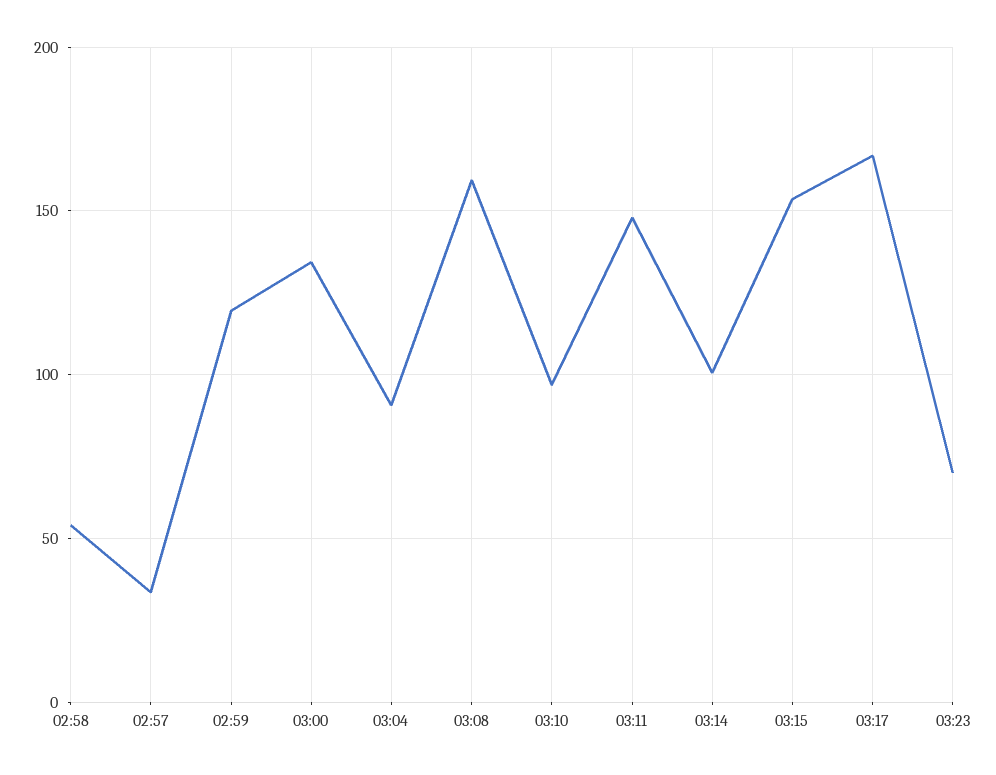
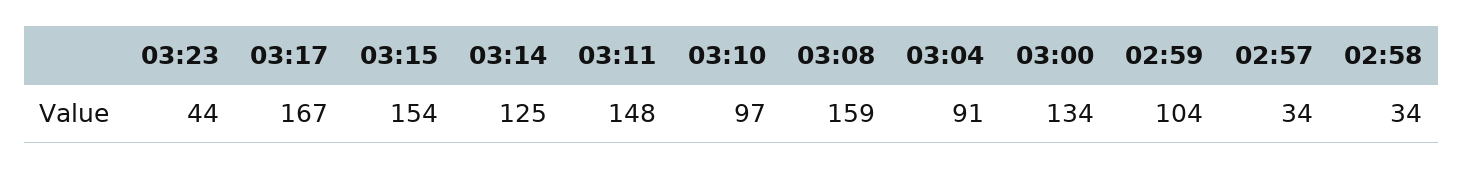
02:58: 55 -> 34
02:59: 120 -> 104
03:14: 100 -> 125
03:23: 70 -> 44

